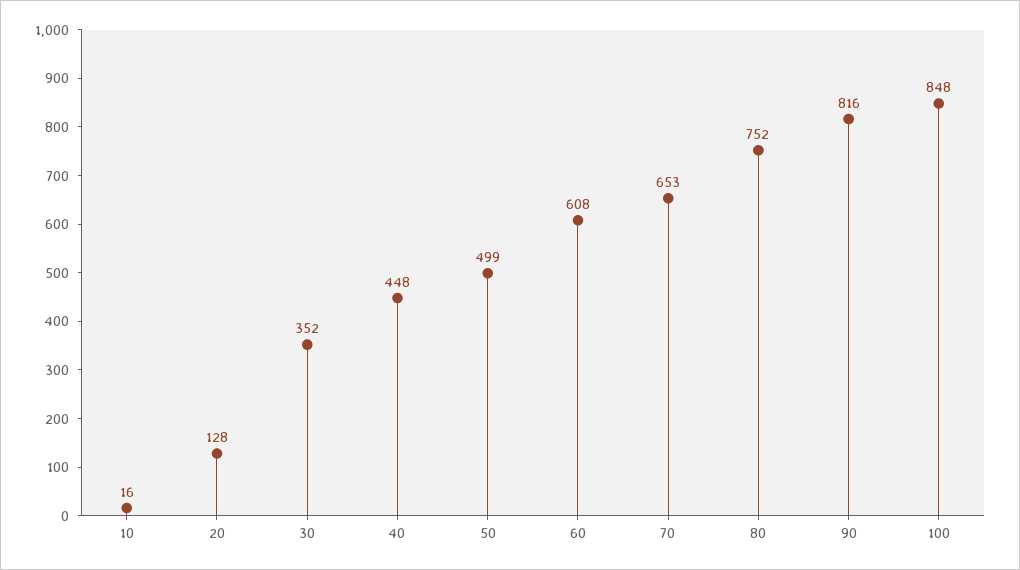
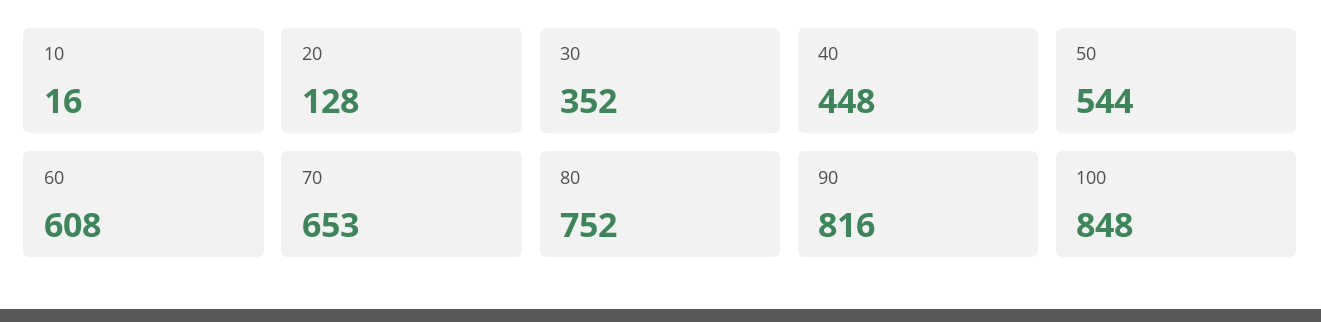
50: 499 -> 544

